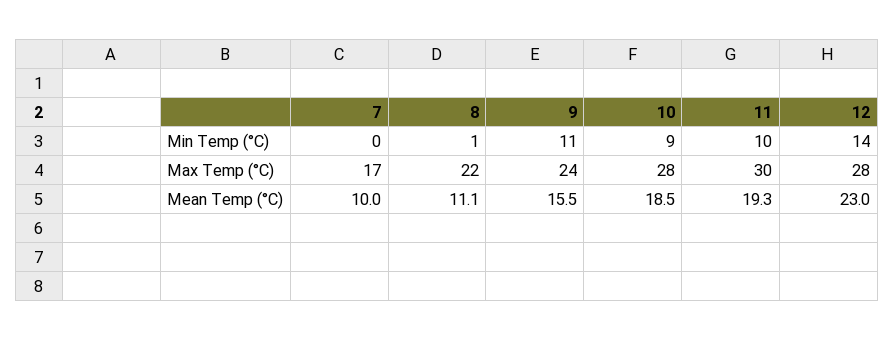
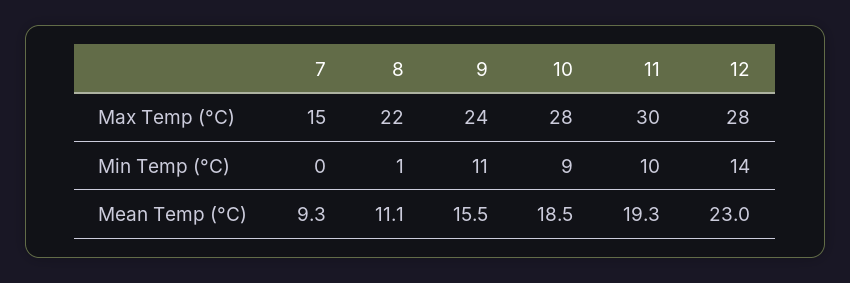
7, Max Temp (°C): 17 -> 15
7, Mean Temp (°C): 10 -> 9.3

